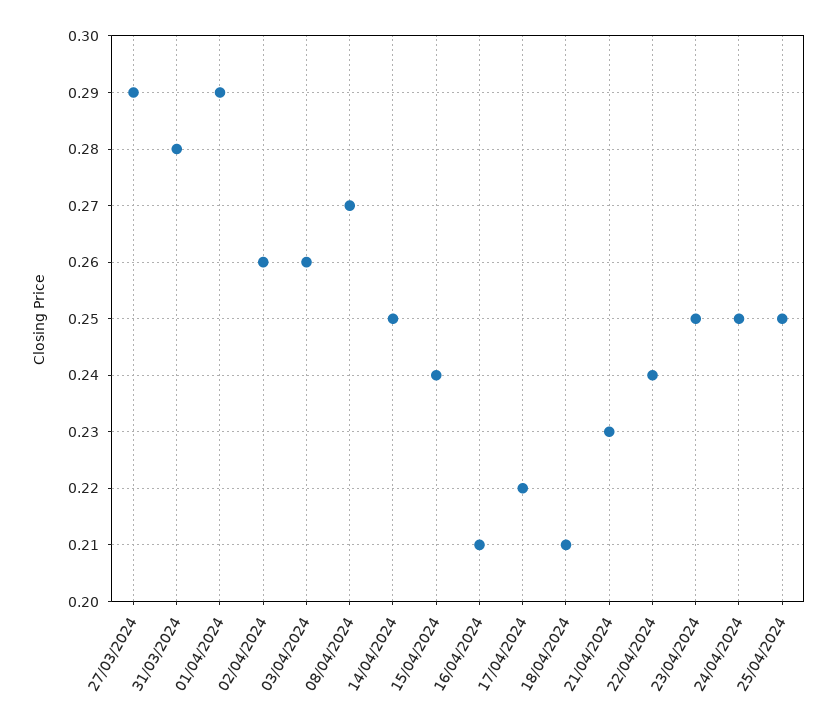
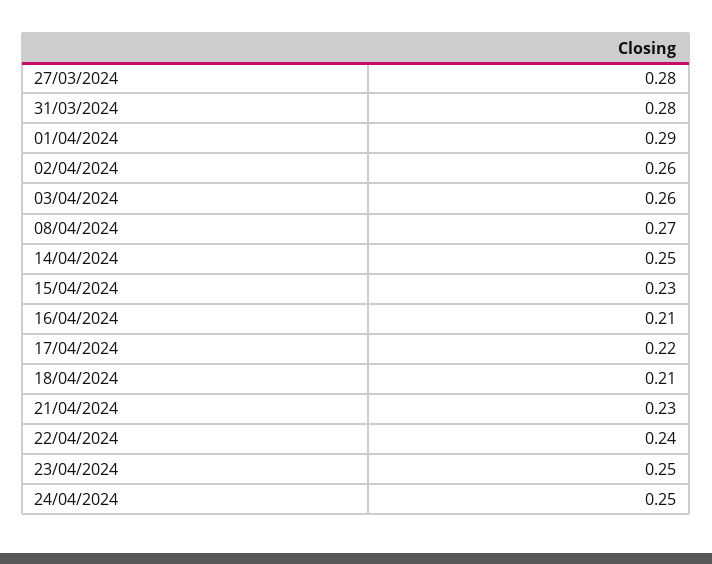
27/03/2024: 0.29 -> 0.28
15/04/2024: 0.24 -> 0.23
25/04/2024: 0.25 -> none

